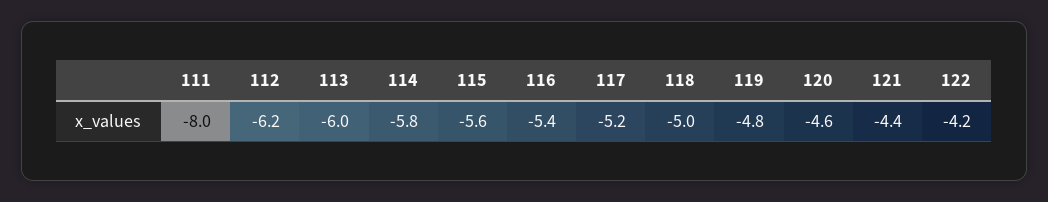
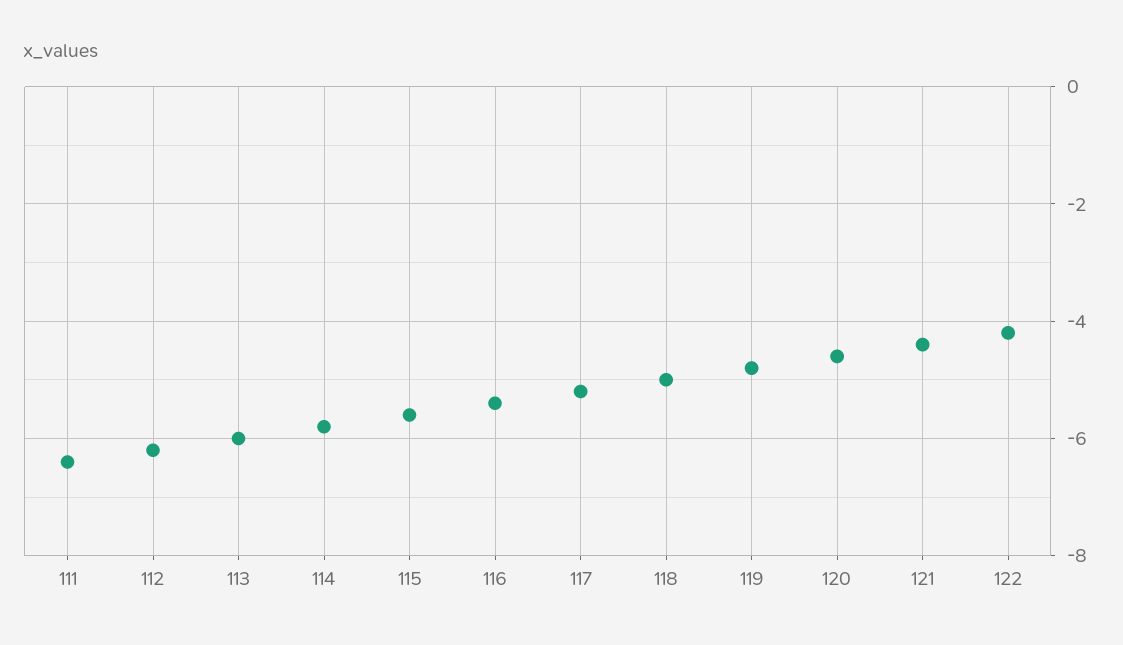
111: -8 -> -6.5

